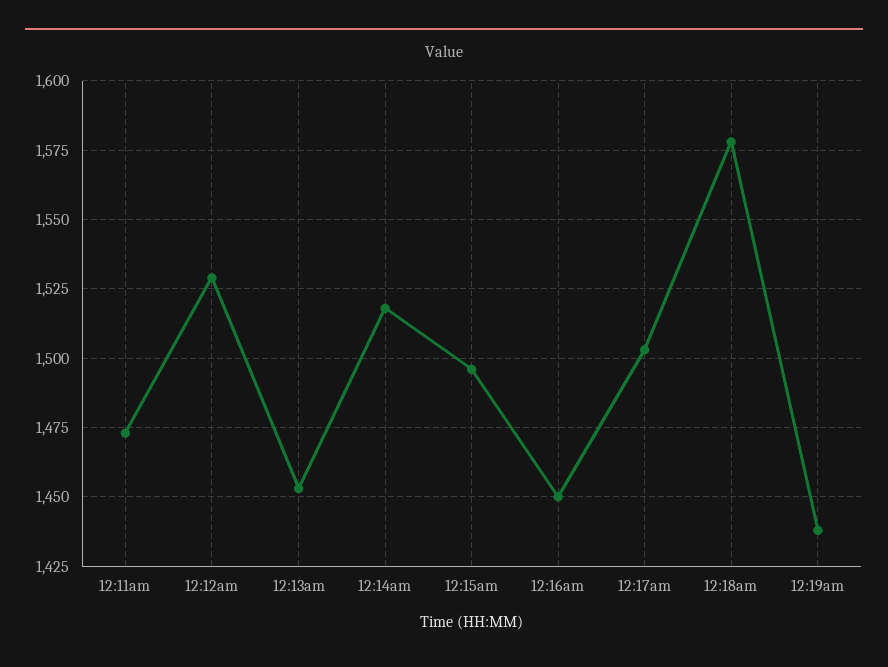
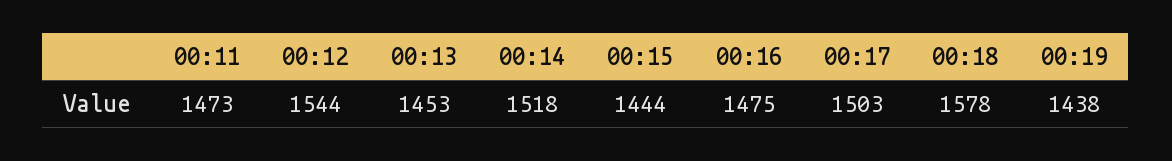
12:12am: 1530 -> 1544
12:15am: 1495 -> 1444
12:16am: 1450 -> 1475

